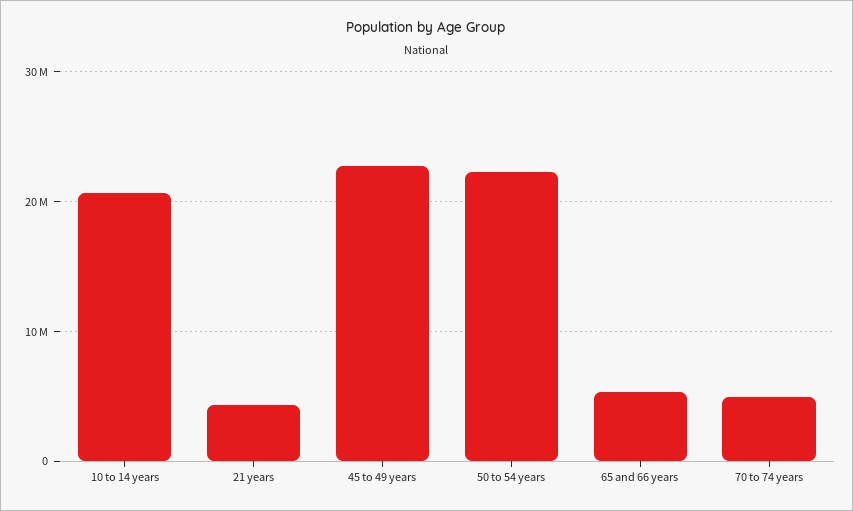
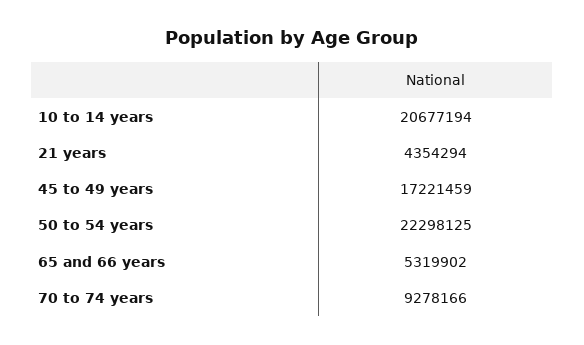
45 to 49 years: 23000000 -> 17221459
70 to 74 years: 5000000 -> 9278166

